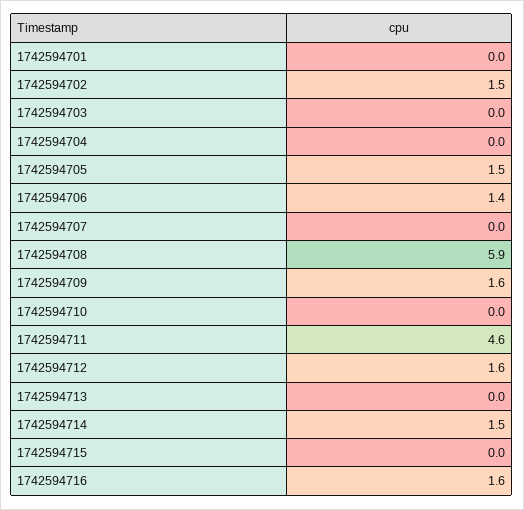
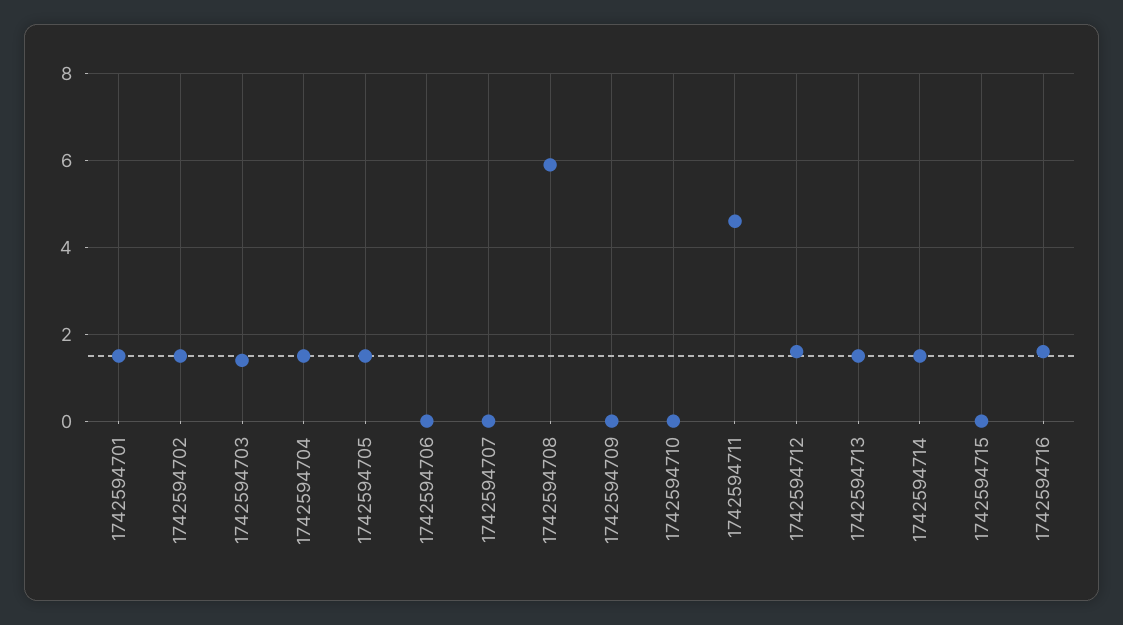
1742594701: 0 -> 1.5
1742594703: 0 -> 1.5
1742594704: 0 -> 1.5
1742594706: 1.4 -> 0
1742594709: 1.6 -> 0
1742594713: 0 -> 1.5

